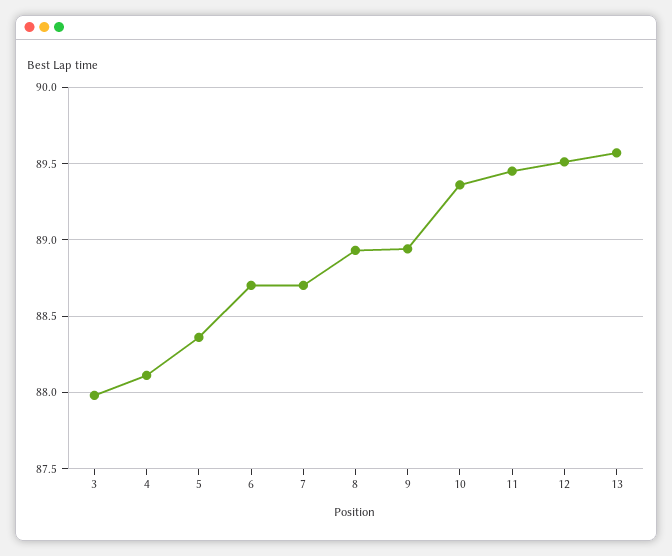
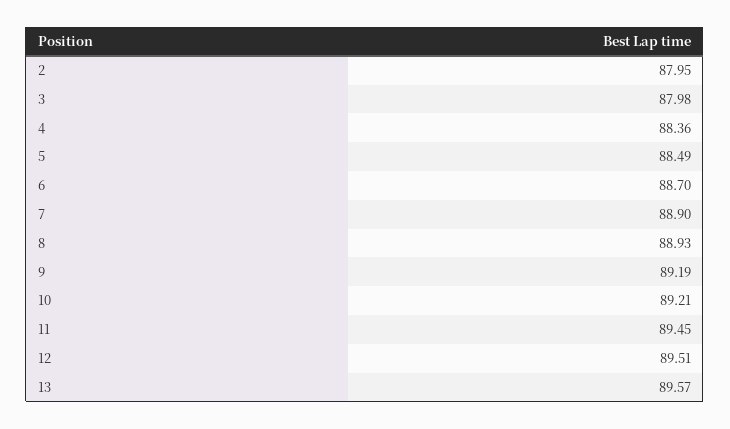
4: 88.1 -> 88.36
5: 88.35 -> 88.49
7: 88.7 -> 88.9
9: 88.95 -> 89.19
10: 89.35 -> 89.21
2: none -> 87.95

